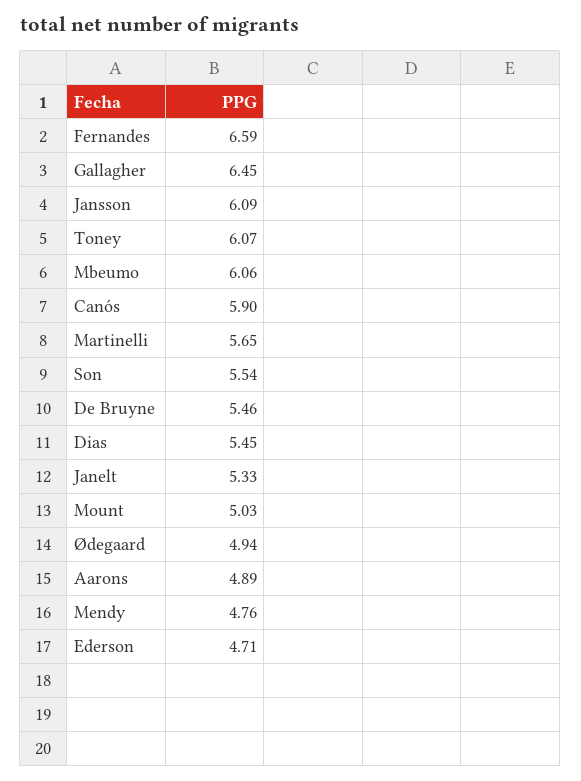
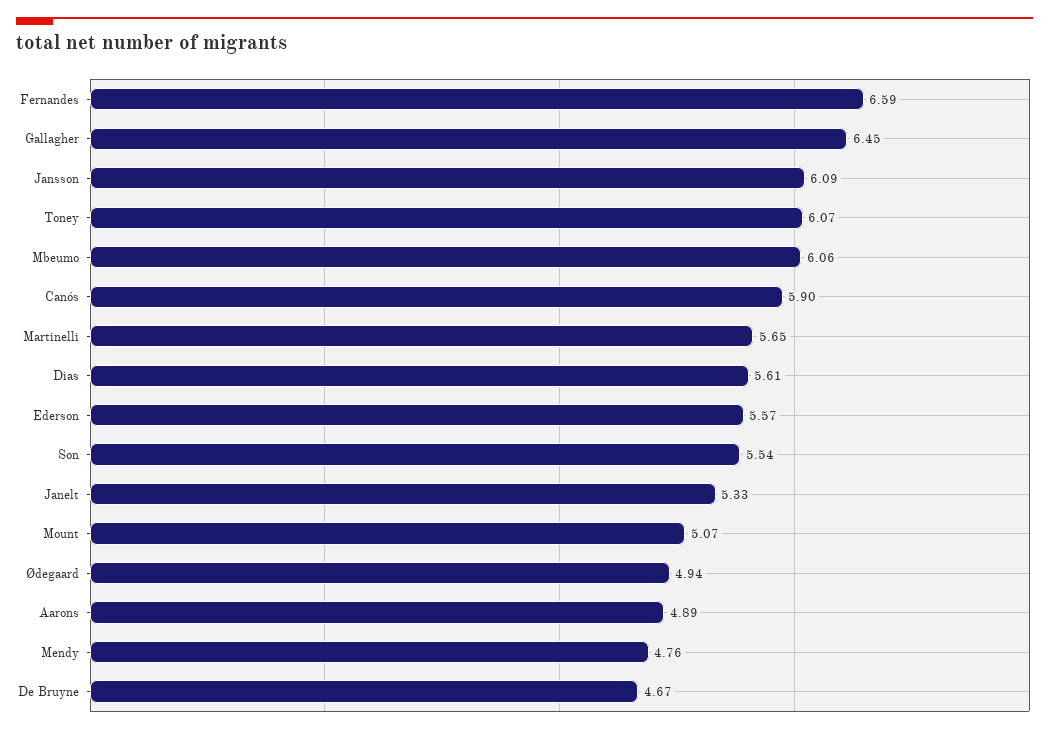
De Bruyne: 5.46 -> 4.67
Dias: 5.45 -> 5.61
Mount: 5.03 -> 5.07
Ederson: 4.71 -> 5.57

